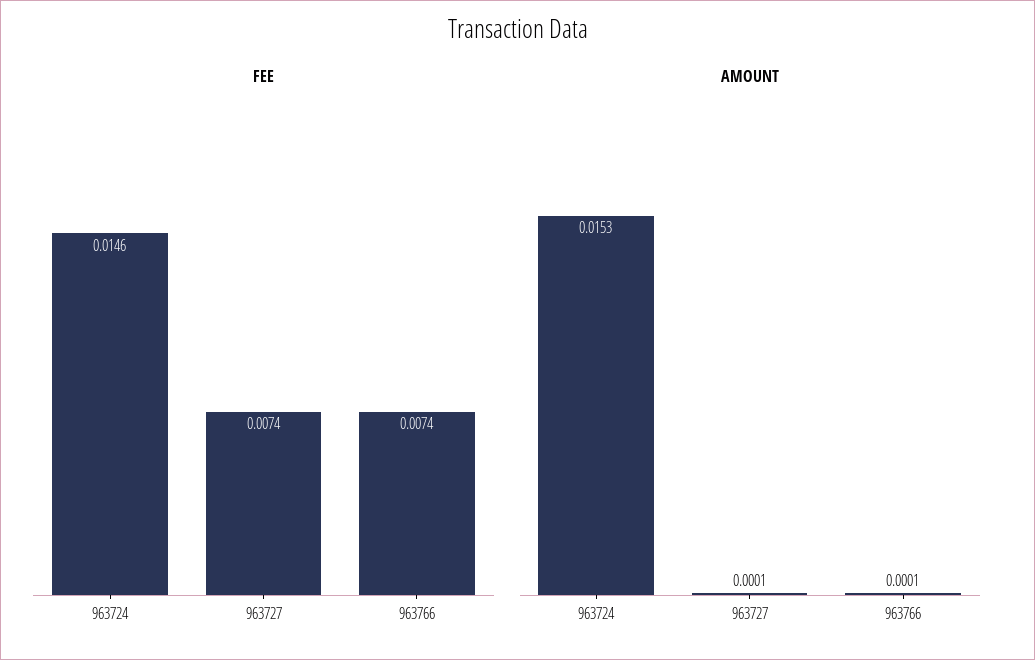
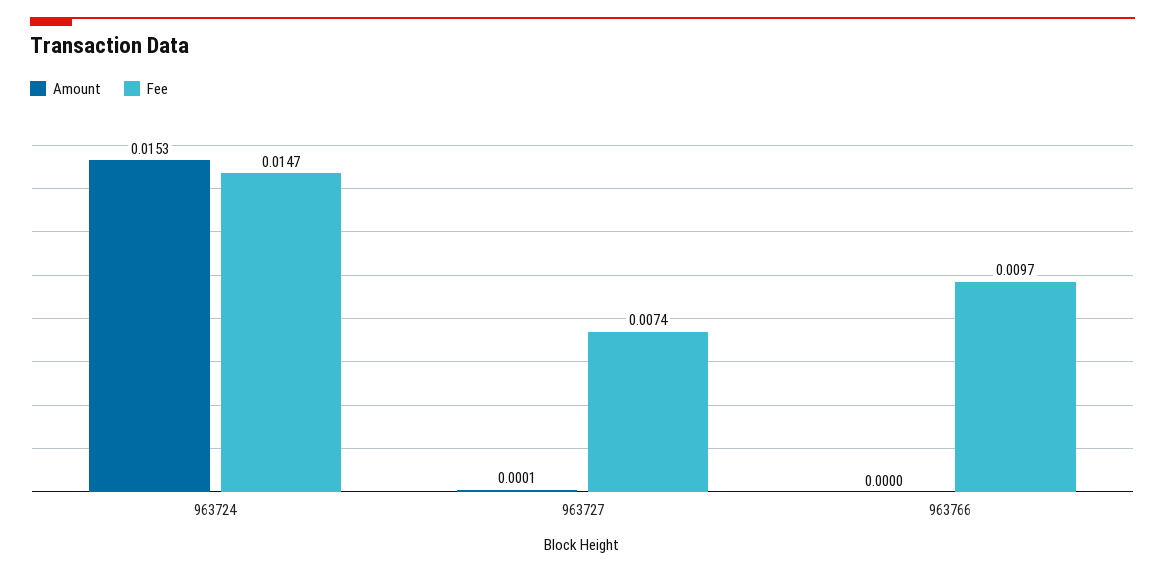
FEE, 963724: 0.0146 -> 0.0147
FEE, 963766: 0.0074 -> 0.0097
AMOUNT, 963766: 0.0001 -> 0

